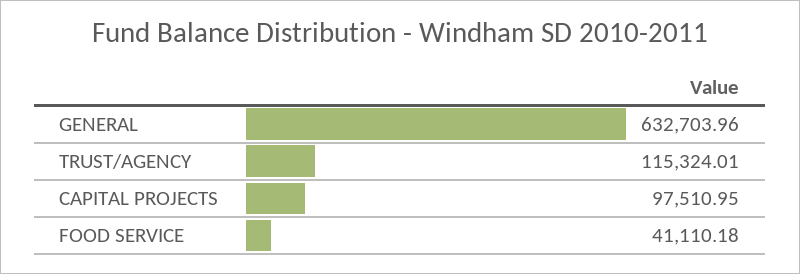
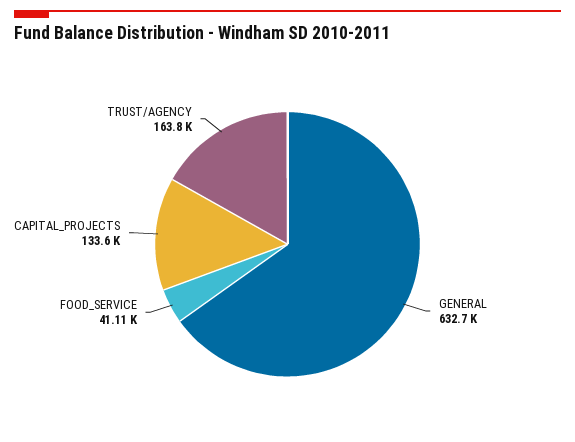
TRUST/AGENCY: 115324.01 -> 163800
CAPITAL PROJECTS: 97510.95 -> 133600

